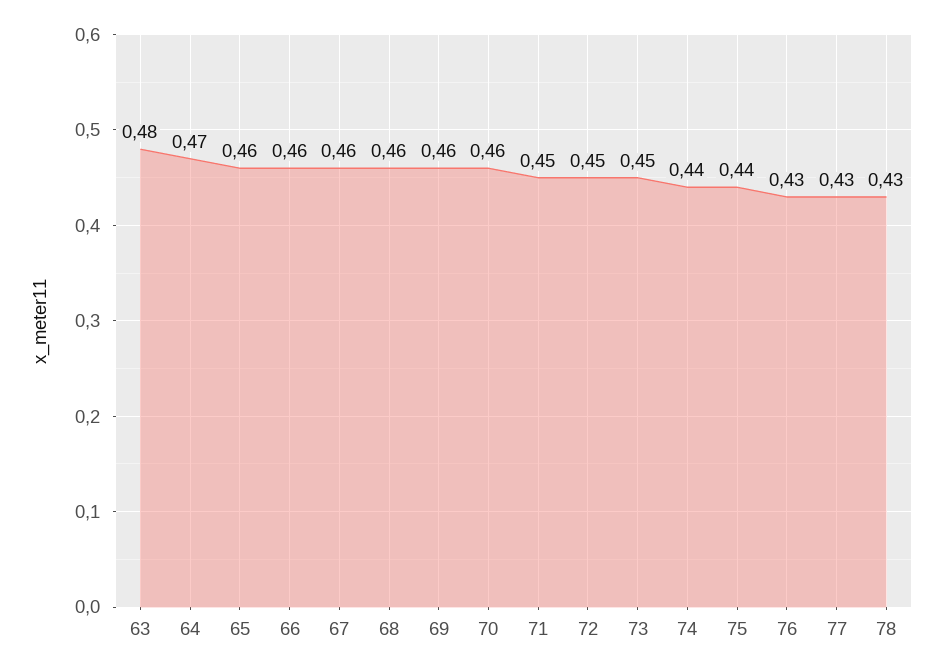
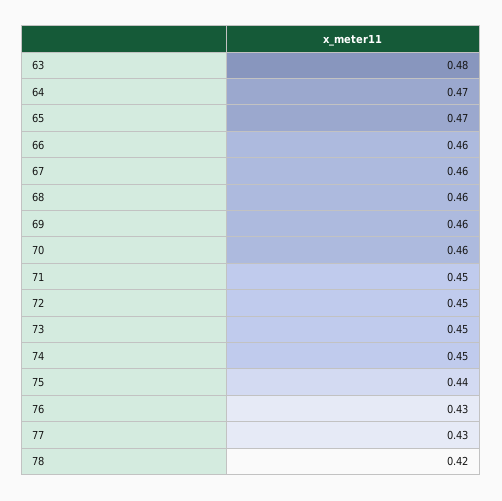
65: 0.46 -> 0.47
74: 0.44 -> 0.45
78: 0.43 -> 0.42

